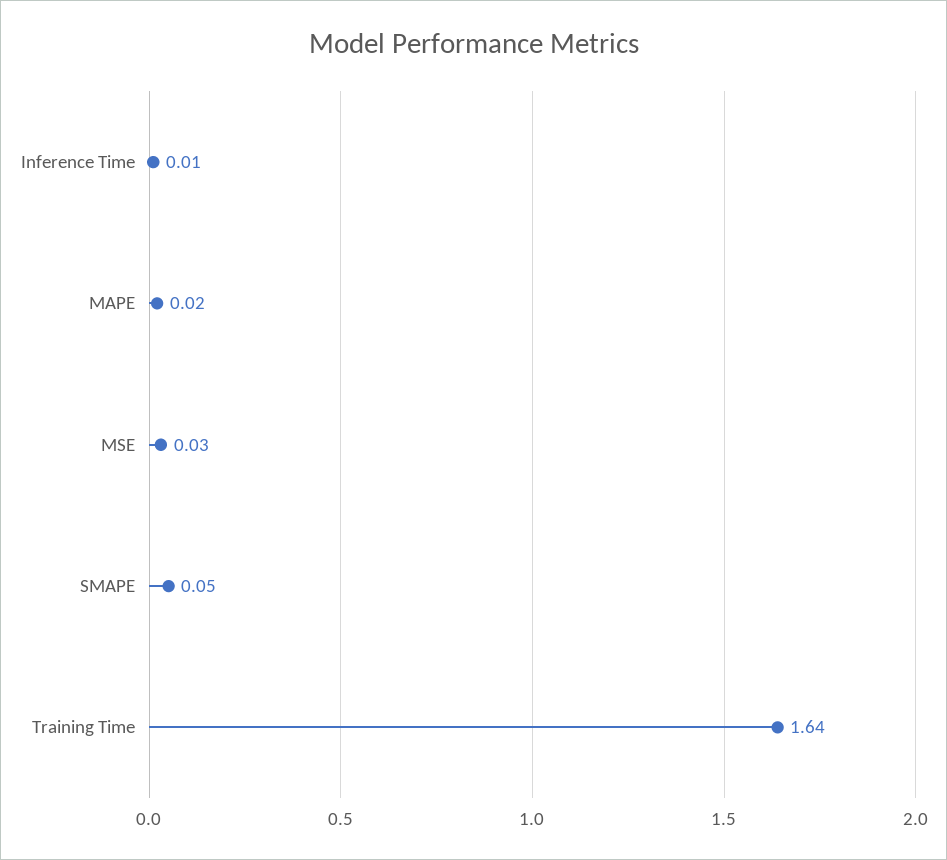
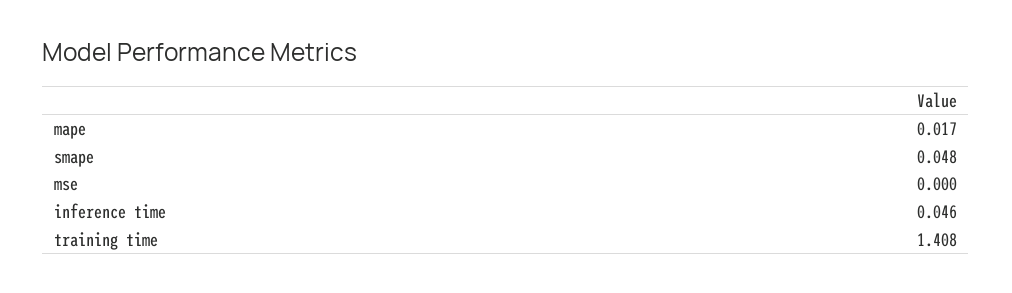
Inference Time: 0.01 -> 0.046
MSE: 0.03 -> 0
Training Time: 1.64 -> 1.408

